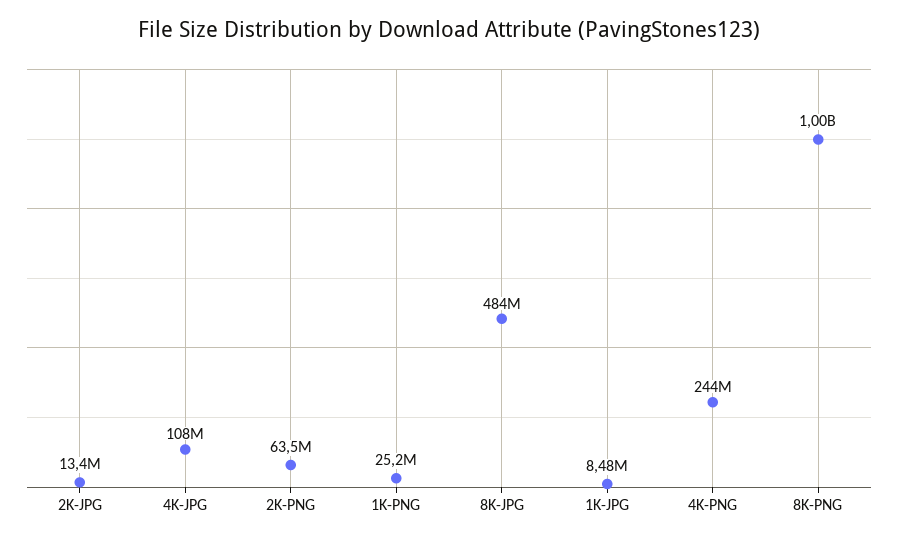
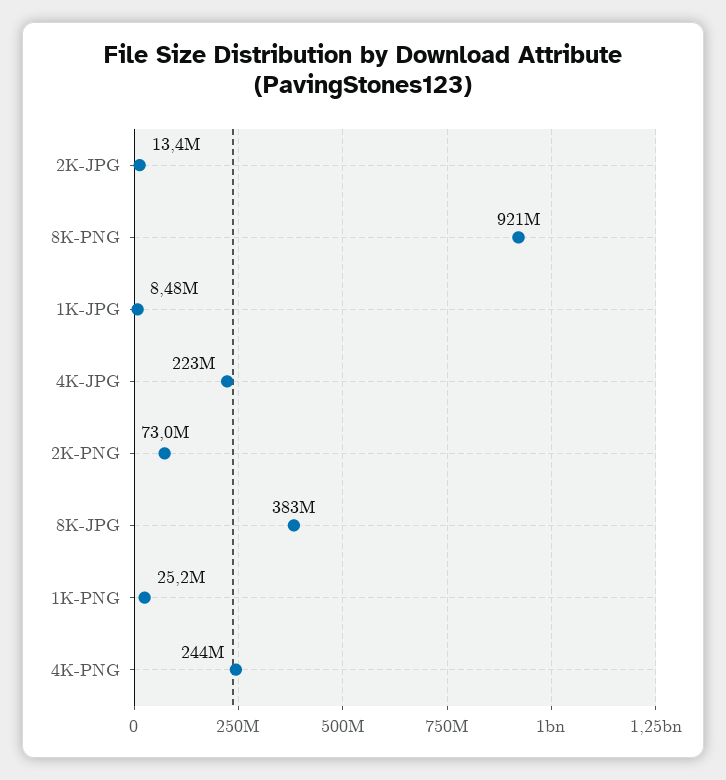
4K-JPG: 108000000 -> 223000000
2K-PNG: 63500000 -> 73000000
8K-JPG: 484000000 -> 383000000
8K-PNG: 1000000000 -> 921000000

